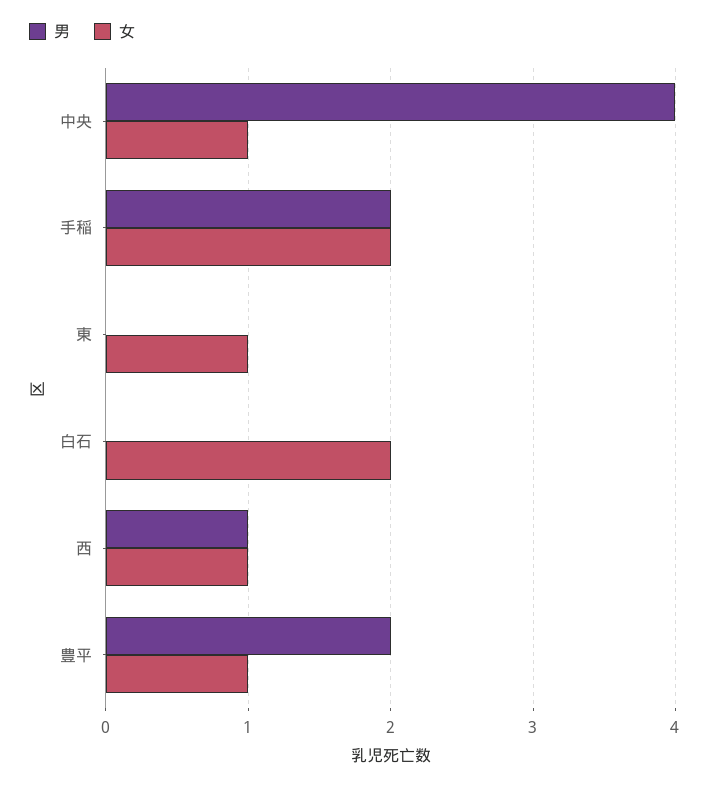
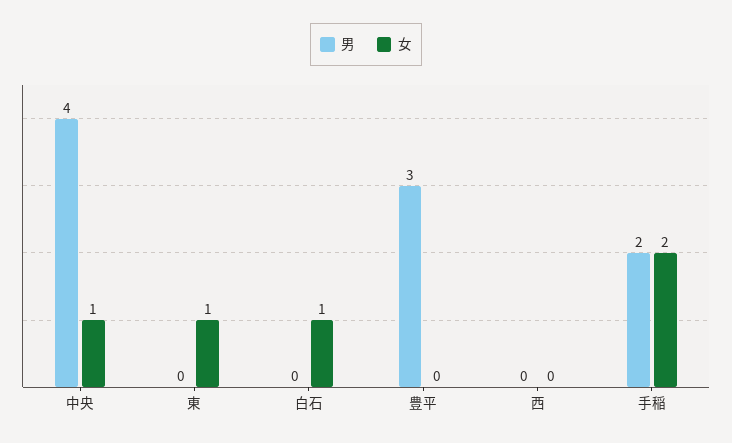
女, 白石: 2 -> 1
男, 西: 1 -> 0
女, 西: 1 -> 0
男, 豊平: 2 -> 3
女, 豊平: 1 -> 0

